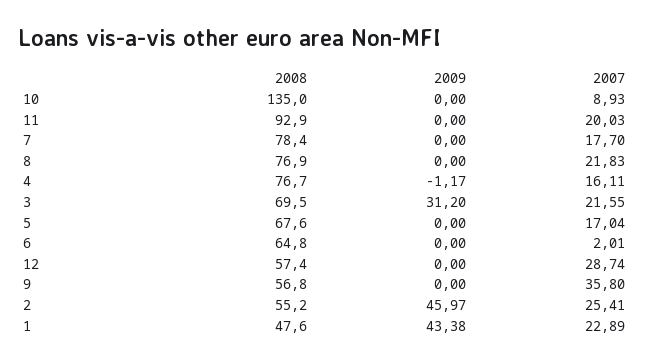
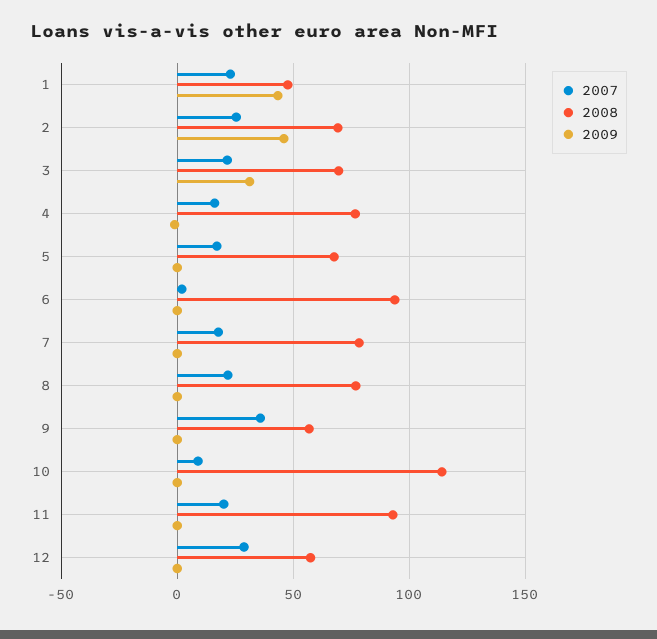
2008, 10: 135 -> 115
2008, 6: 64.8 -> 95
2008, 2: 55.2 -> 70

